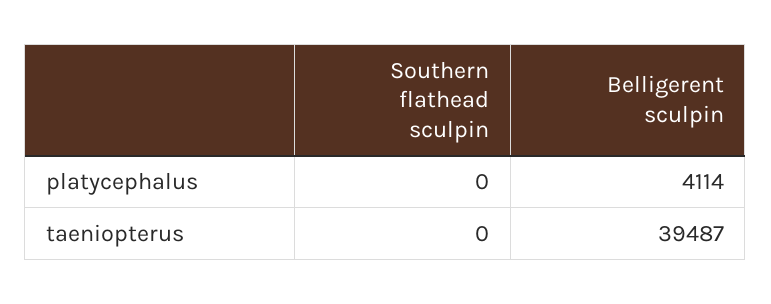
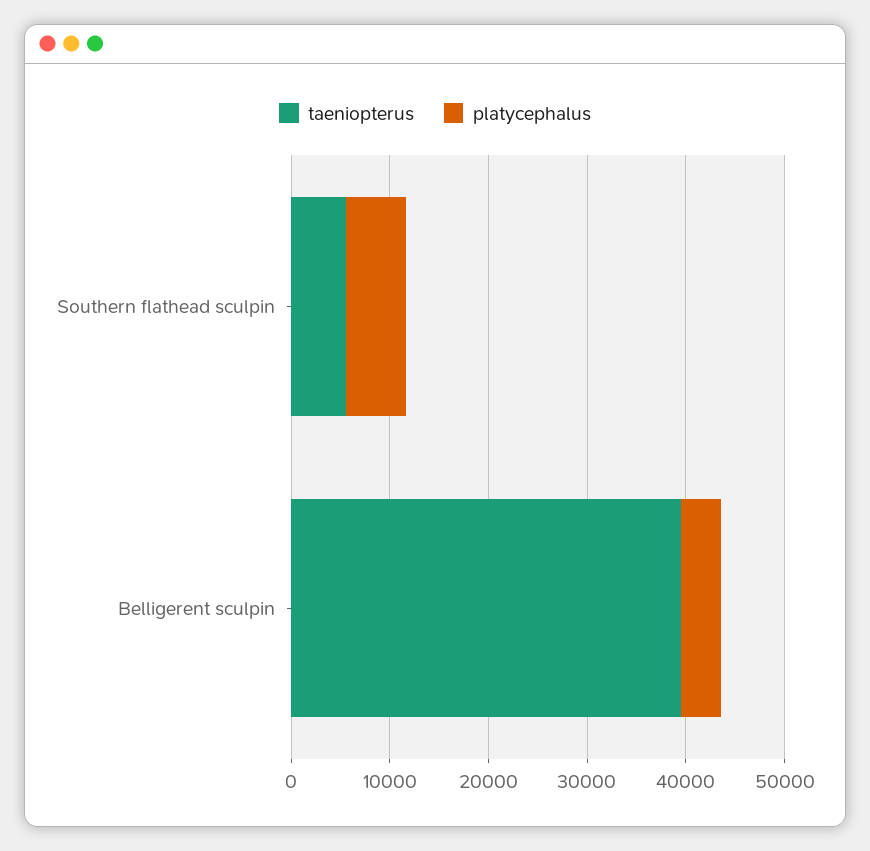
platycephalus, Southern flathead sculpin: 0 -> 6000
taeniopterus, Southern flathead sculpin: 0 -> 6000

